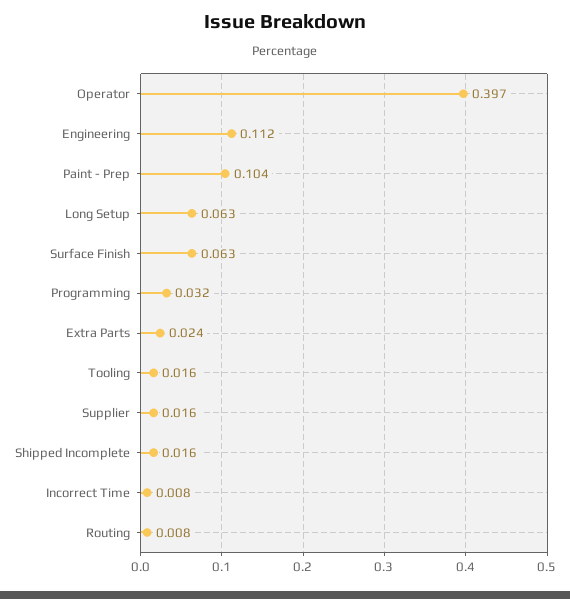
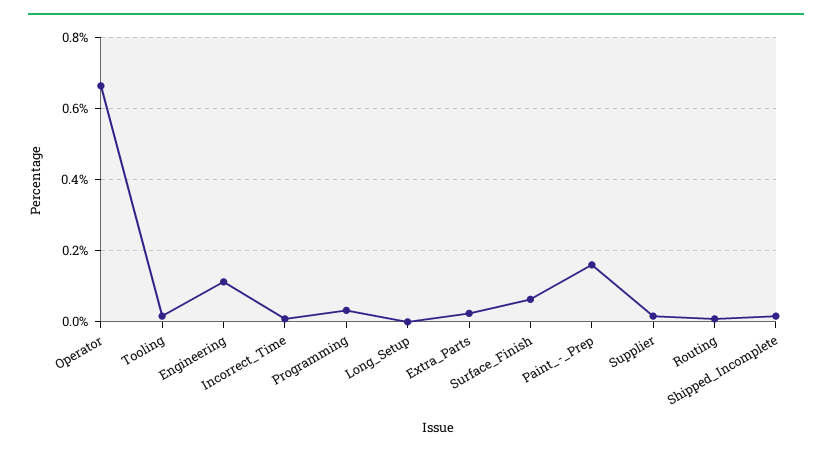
Operator: 0.397 -> 0.66
Paint - Prep: 0.104 -> 0.16
Long Setup: 0.063 -> 0

